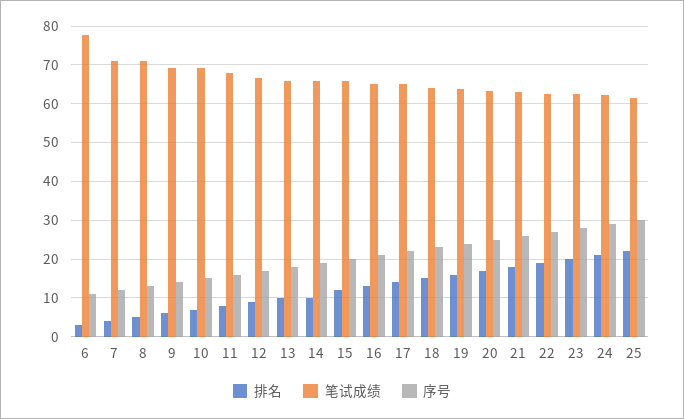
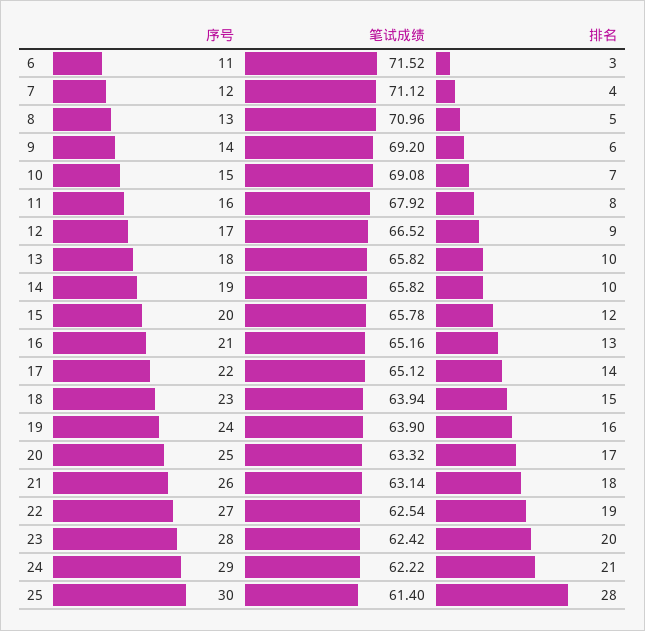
笔试成绩, 6: 78 -> 71.52
排名, 25: 22 -> 28

